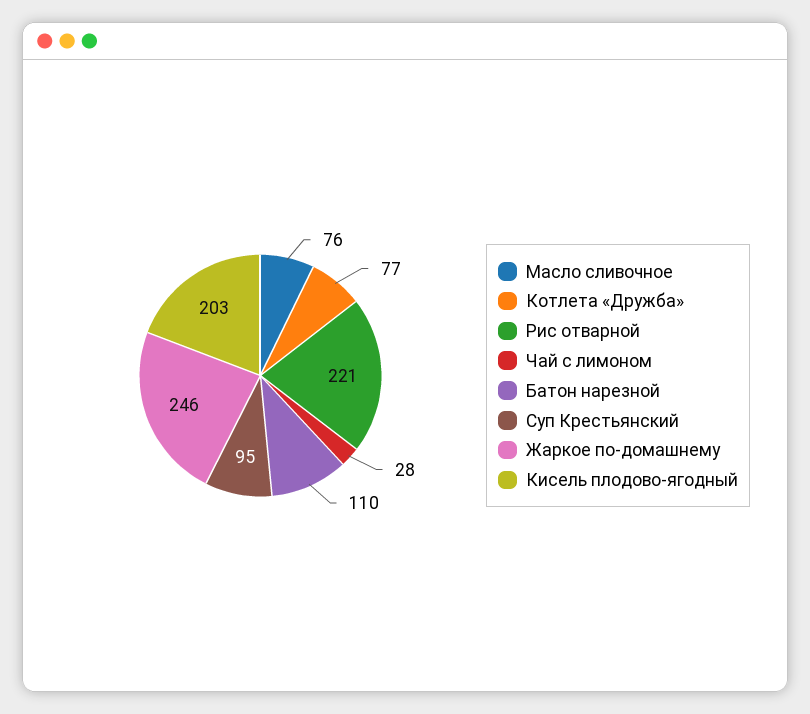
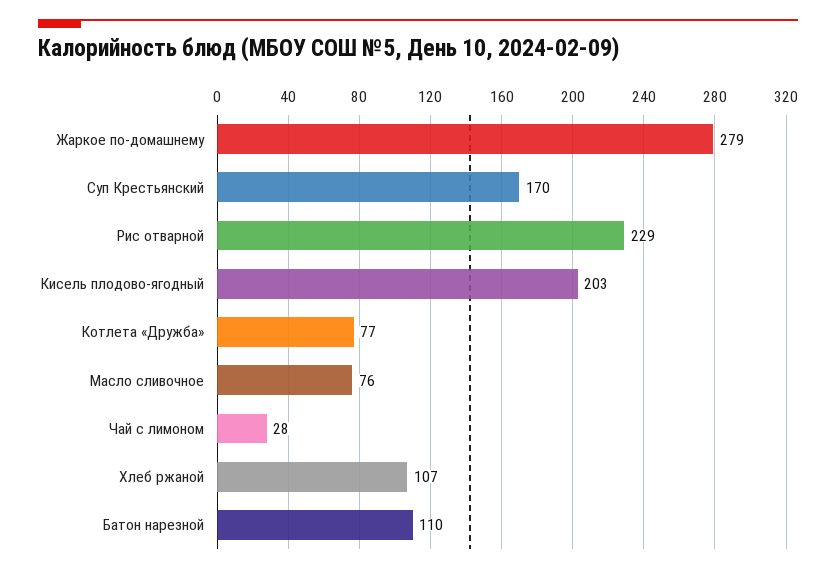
Рис отварной: 221 -> 229
Суп Крестьянский: 95 -> 170
Жаркое по-домашнему: 246 -> 279
Хлеб ржаной: none -> 107

